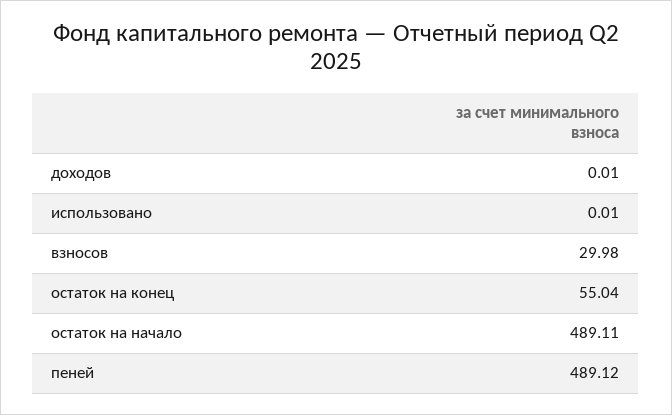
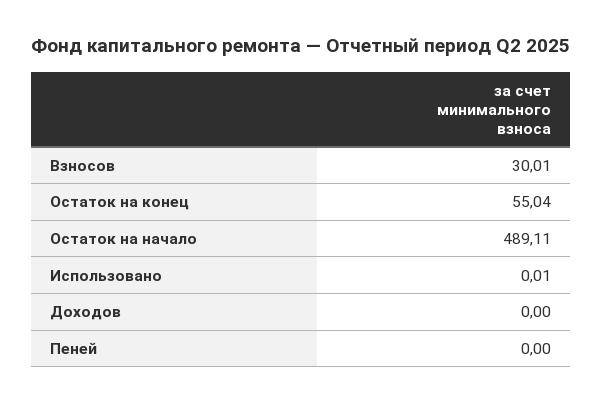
доходов: 0.01 -> 0
взносов: 29.98 -> 30.01
пеней: 489.12 -> 0

